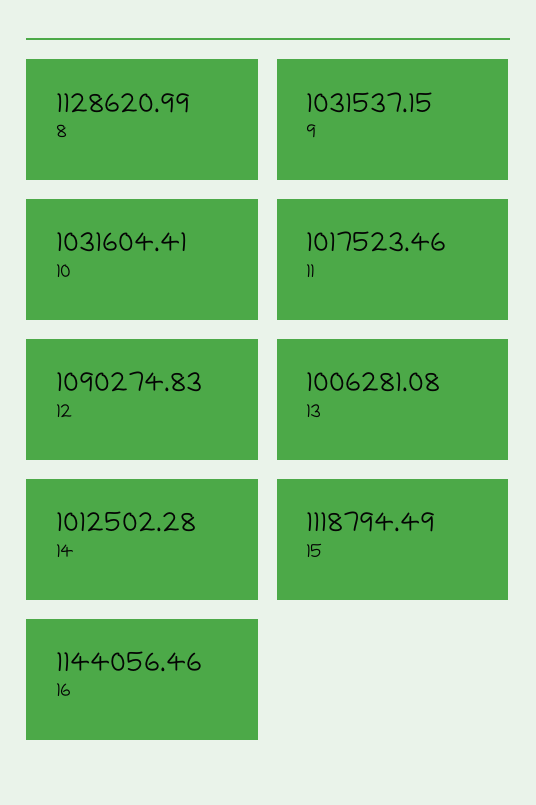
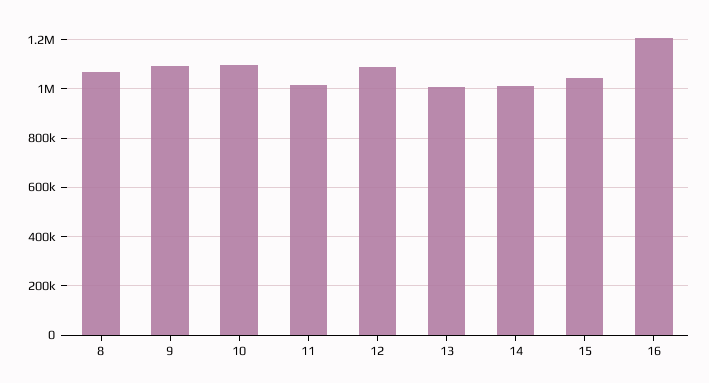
8: 1128620.99 -> 1075000
9: 1031537.15 -> 1100000
10: 1031604.41 -> 1100000
15: 1118794.49 -> 1050000
16: 1144056.46 -> 1200000

